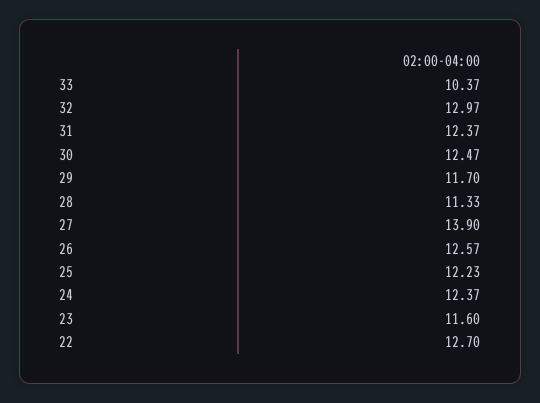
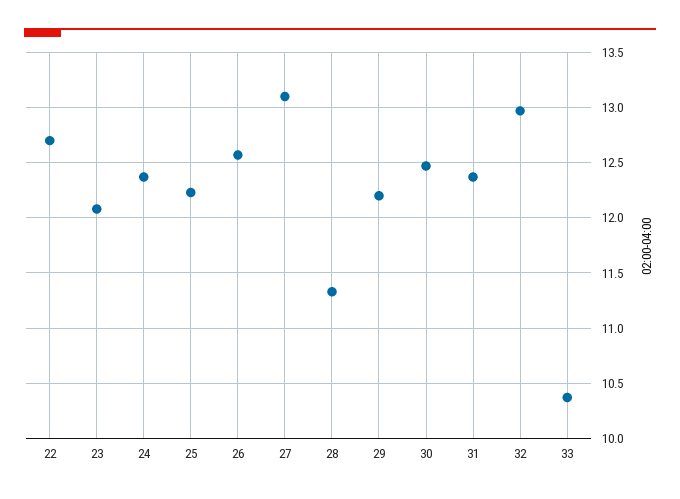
29: 11.7 -> 12.2
27: 13.9 -> 13.1
23: 11.6 -> 12.1

